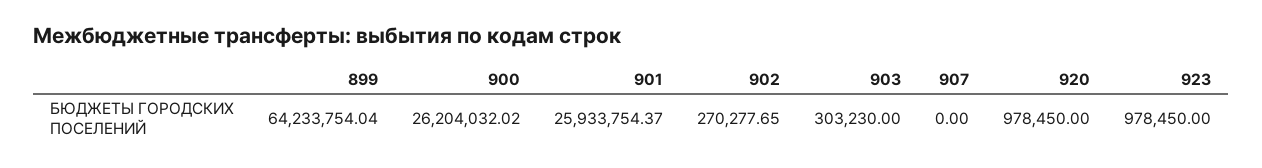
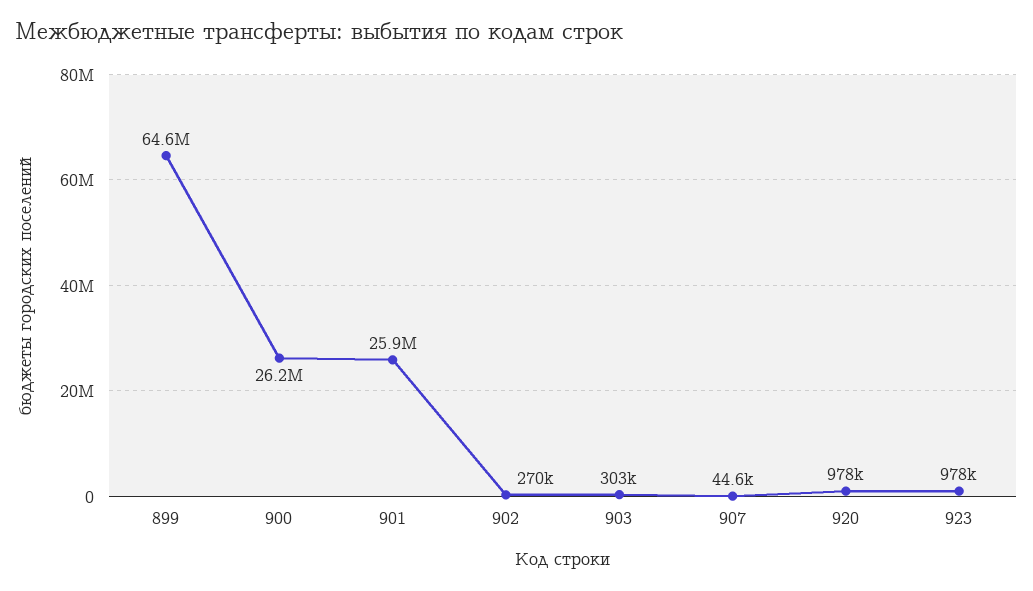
899: 64233754.04 -> 64600000
907: 0 -> 44600

